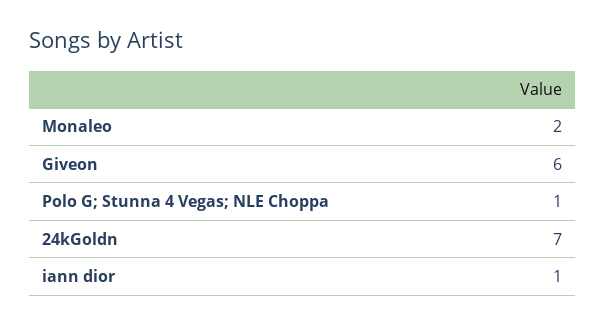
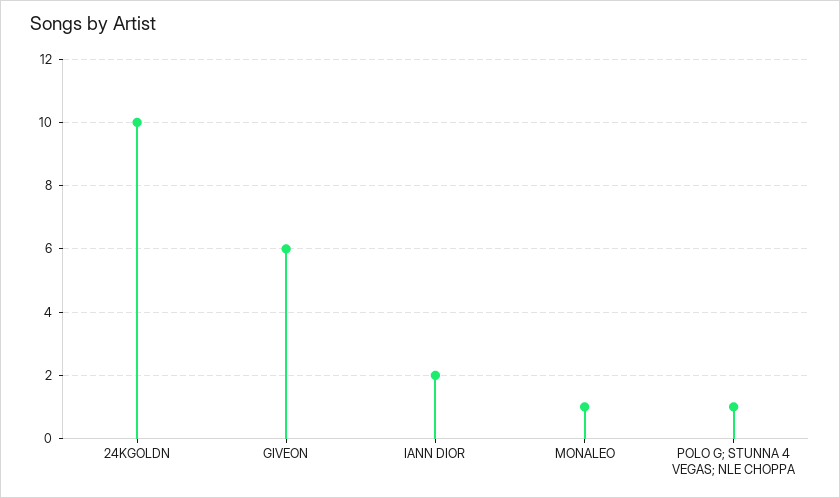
Monaleo: 2 -> 1
24kGoldn: 7 -> 10
iann dior: 1 -> 2

